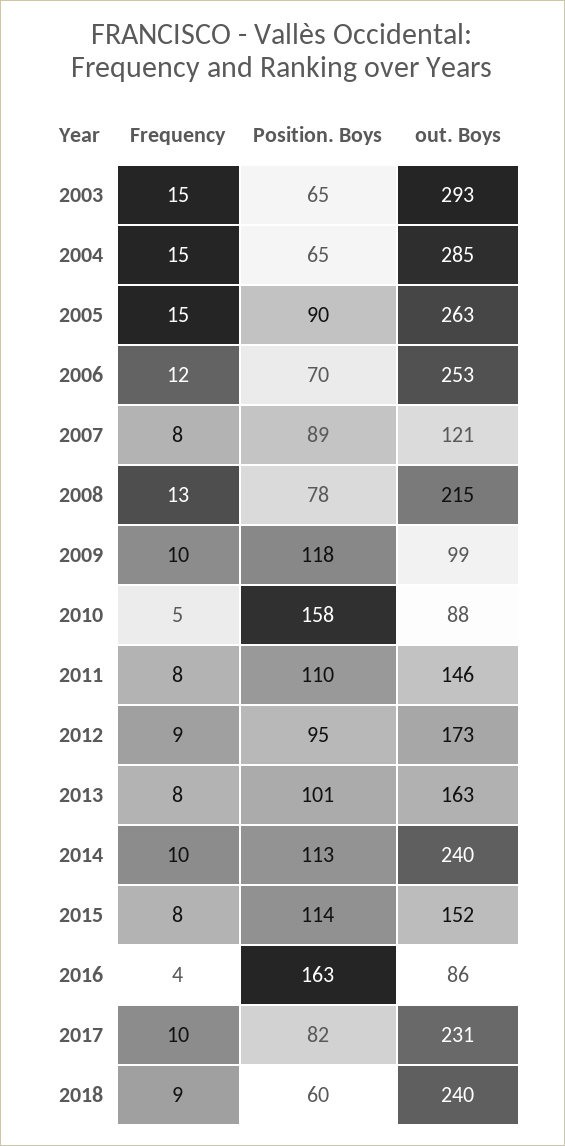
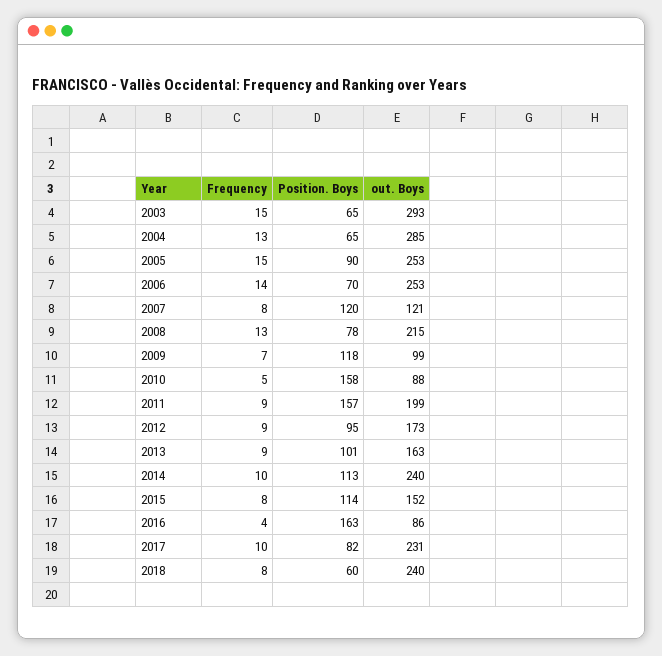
Frequency, 2004: 15 -> 13
out. Boys, 2005: 263 -> 253
Frequency, 2006: 12 -> 14
Position. Boys, 2007: 89 -> 120
Frequency, 2009: 10 -> 7
Frequency, 2011: 8 -> 9
Position. Boys, 2011: 110 -> 157
out. Boys, 2011: 146 -> 199
Frequency, 2013: 8 -> 9
Frequency, 2018: 9 -> 8

